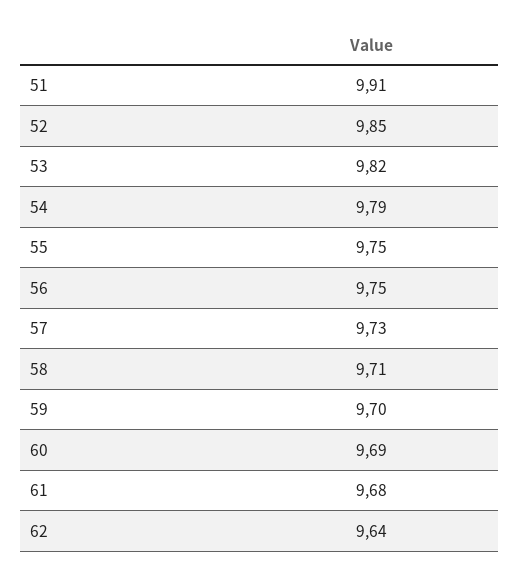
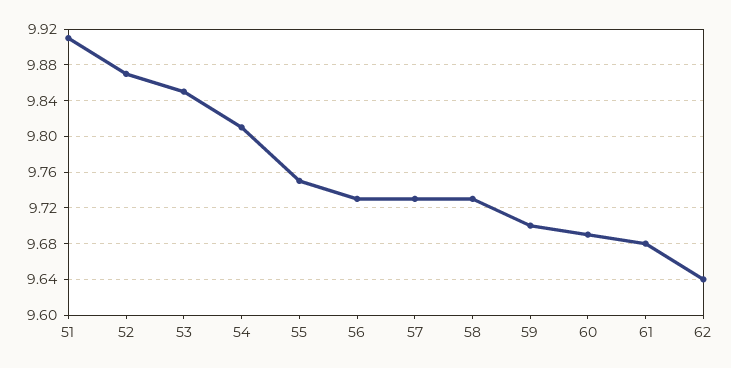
52: 9.85 -> 9.87
53: 9.82 -> 9.85
54: 9.79 -> 9.81
56: 9.75 -> 9.73
58: 9.71 -> 9.73

